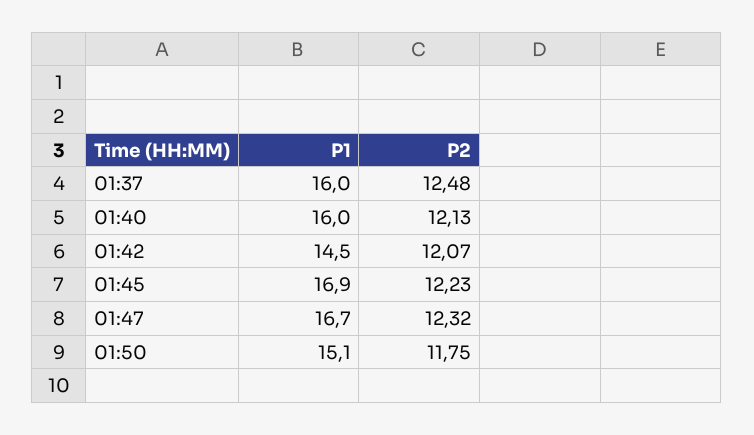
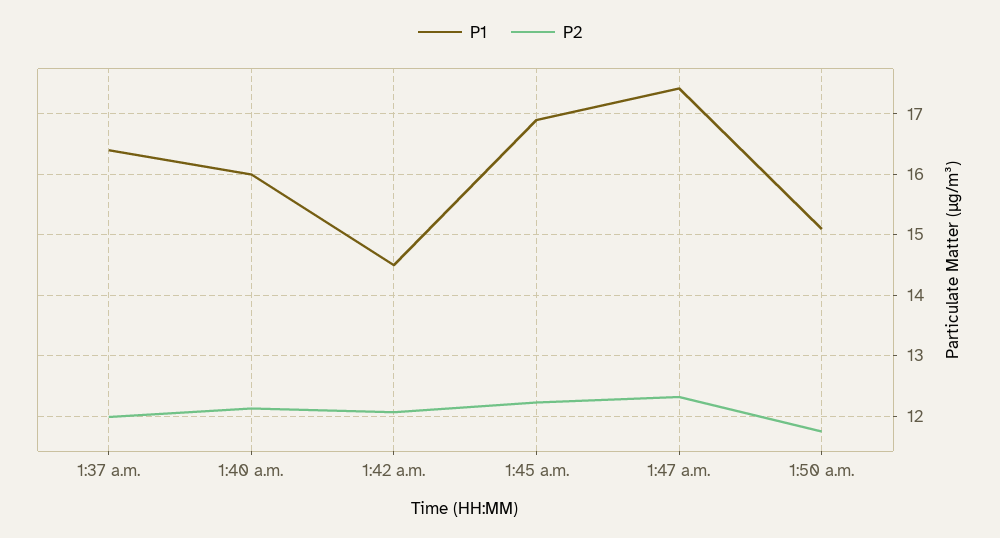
P1, 01:37: 16 -> 16.4
P2, 01:37: 12.48 -> 12
P1, 01:47: 16.7 -> 17.4

